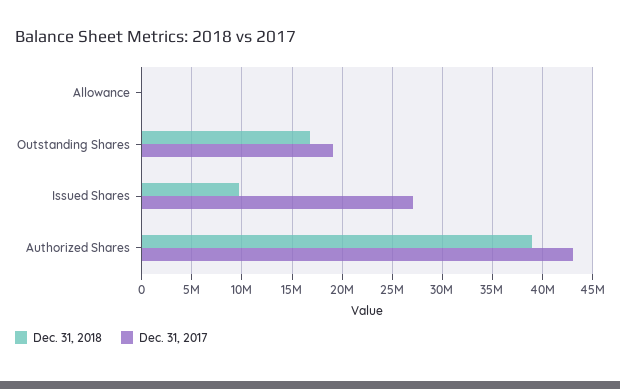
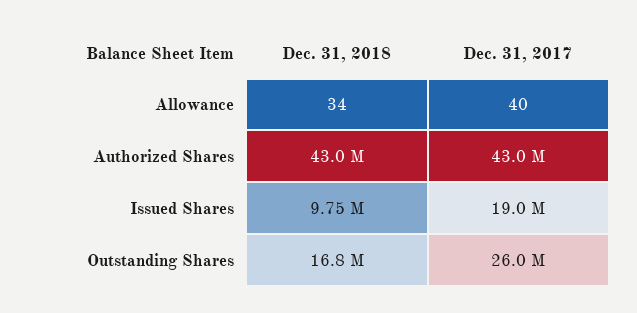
Dec. 31, 2017, Outstanding Shares: 19000000 -> 26000000
Dec. 31, 2017, Issued Shares: 27000000 -> 19000000
Dec. 31, 2018, Authorized Shares: 39000000 -> 43000000

